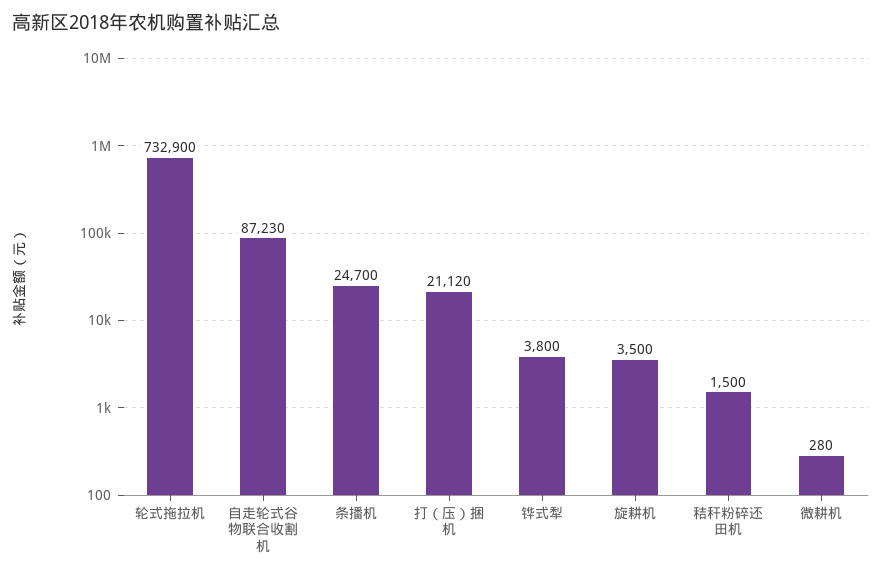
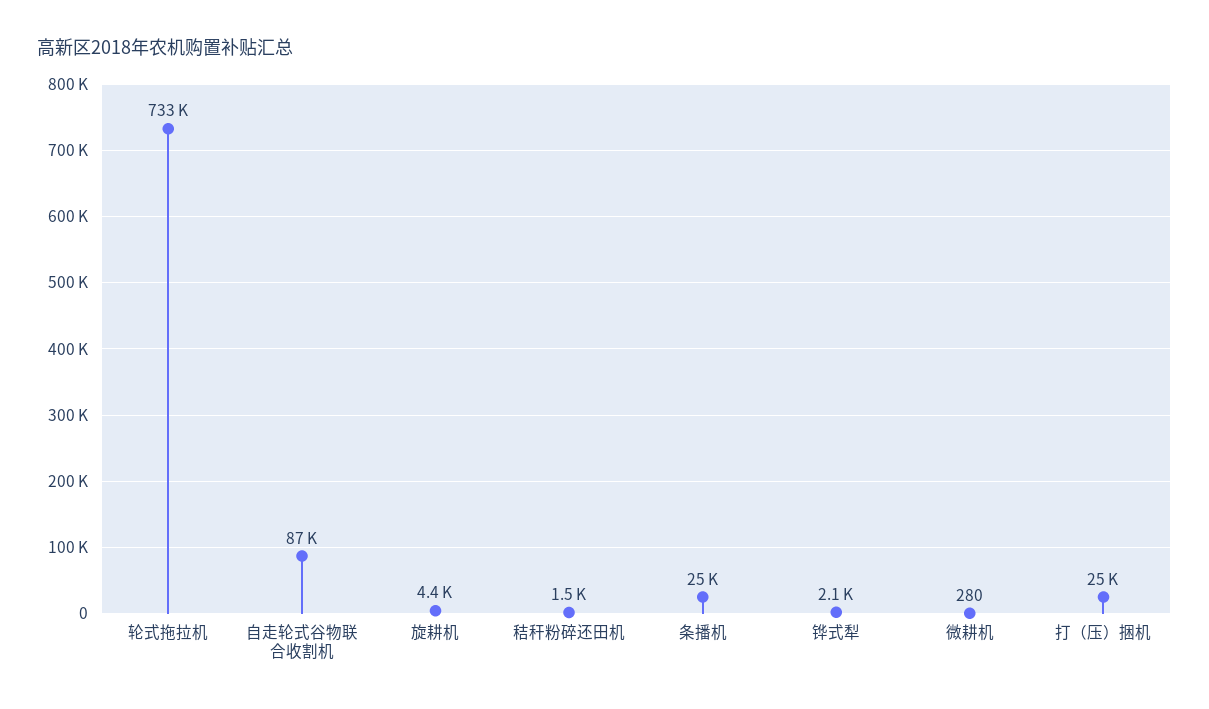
打（压）捆机: 21120 -> 25000
铧式犁: 3800 -> 2100
旋耕机: 3500 -> 4400

